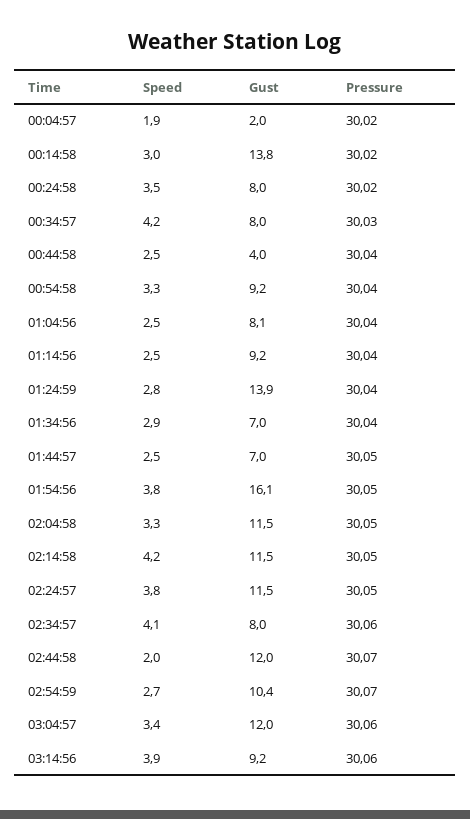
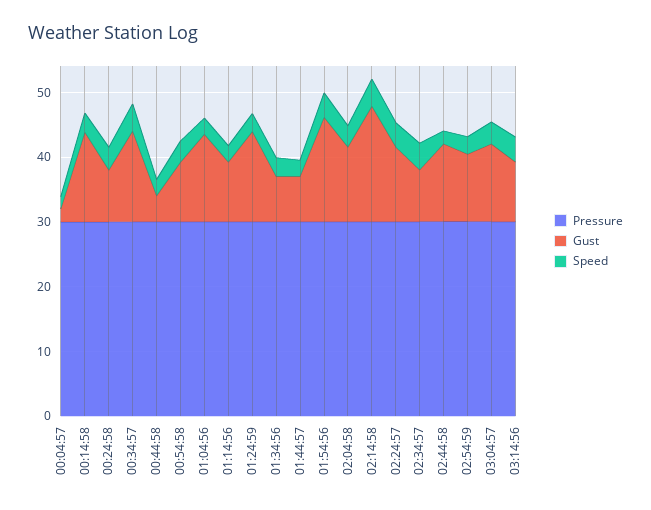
Gust, 00:34:57: 8 -> 14
Gust, 01:04:56: 8.1 -> 14
Gust, 02:14:58: 11.5 -> 18

